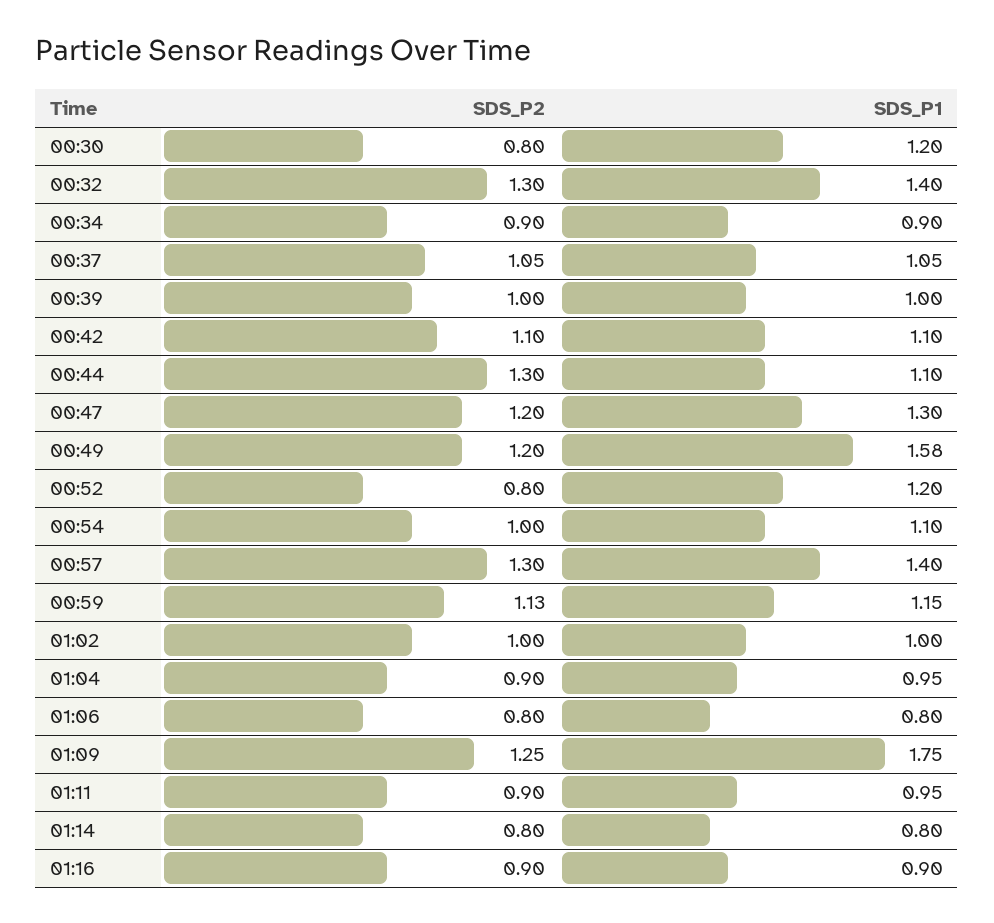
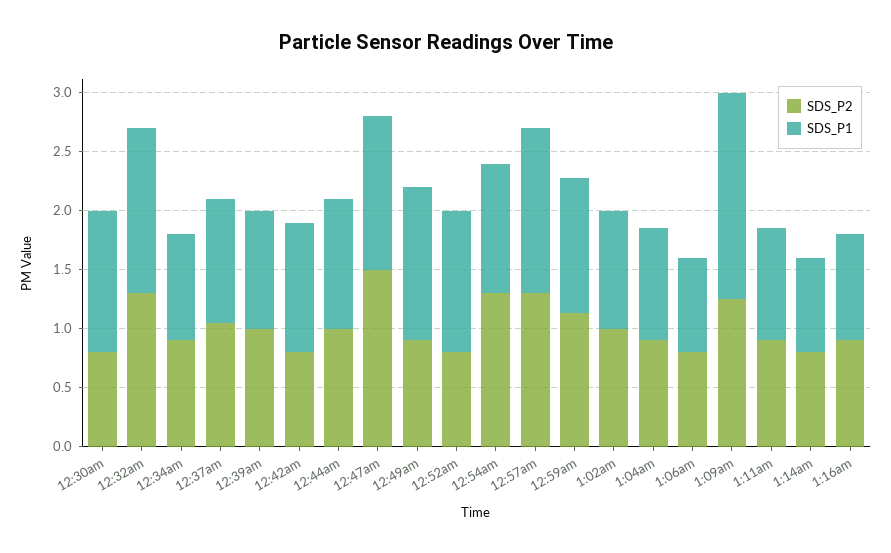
SDS_P2, 00:42: 1.1 -> 0.8
SDS_P2, 00:44: 1.3 -> 1
SDS_P2, 00:47: 1.2 -> 1.5
SDS_P2, 00:49: 1.2 -> 0.9
SDS_P1, 00:49: 1.58 -> 1.3
SDS_P2, 00:54: 1 -> 1.3

